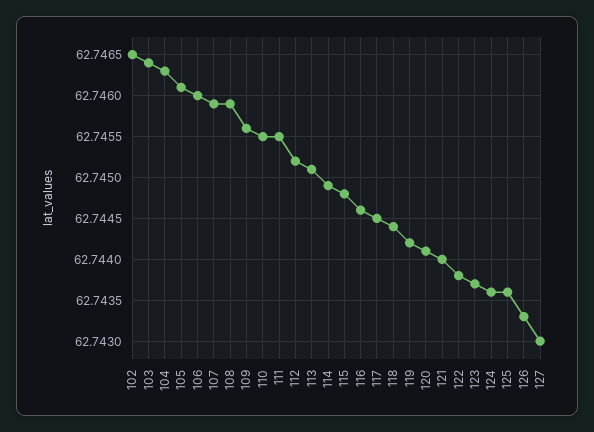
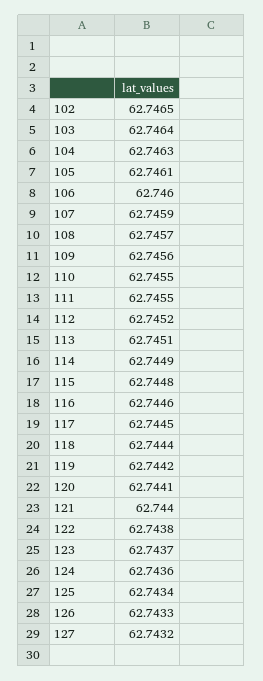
108: 62.7459 -> 62.7457
125: 62.7436 -> 62.7434
127: 62.743 -> 62.7432

